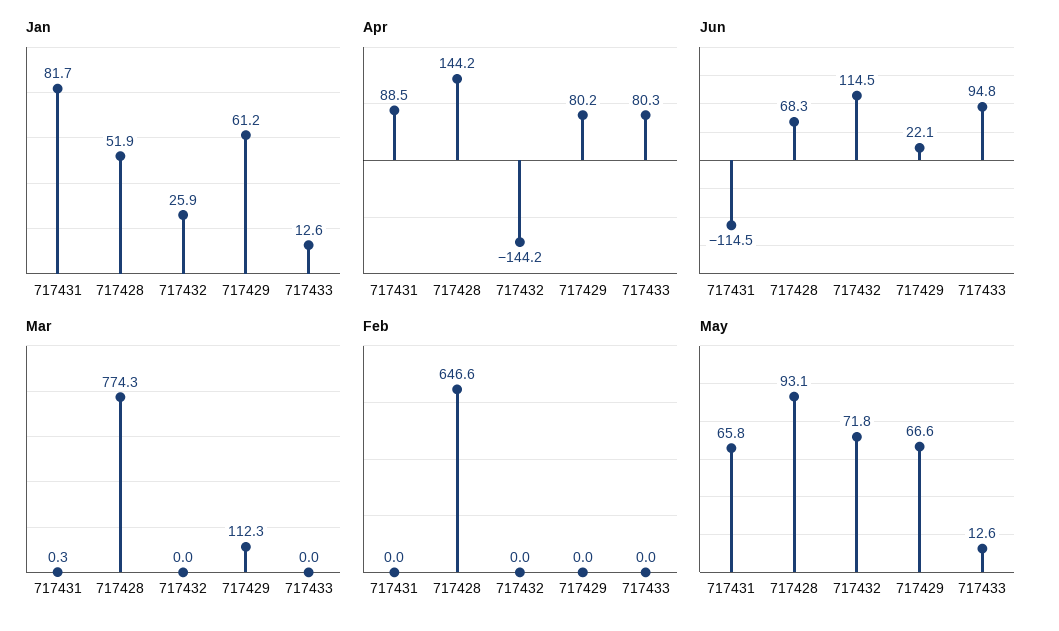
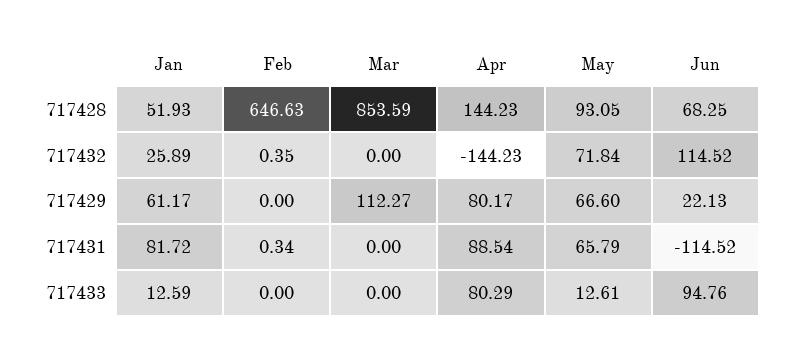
Mar, 717431: 0.3 -> 0
Mar, 717428: 774.3 -> 853.59
Feb, 717431: 0 -> 0.34
Feb, 717432: 0 -> 0.35

